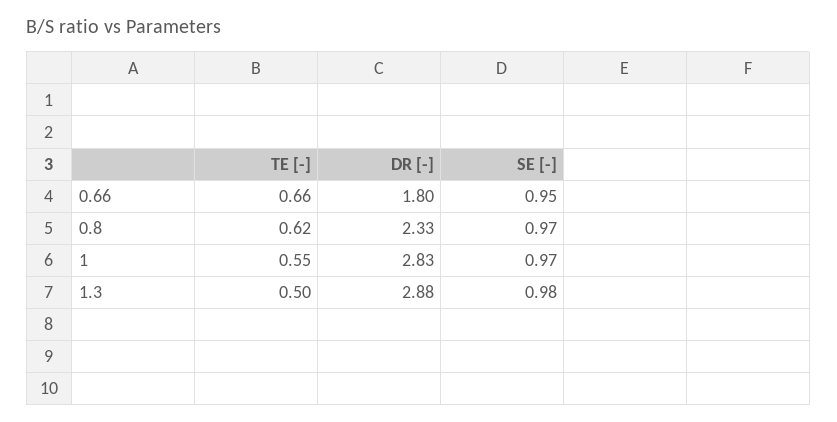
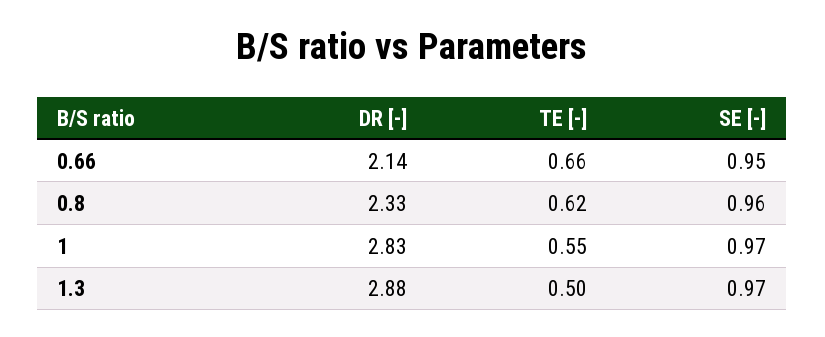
DR [-], 0.66: 1.8 -> 2.14
SE [-], 0.8: 0.97 -> 0.96
SE [-], 1.3: 0.98 -> 0.97

